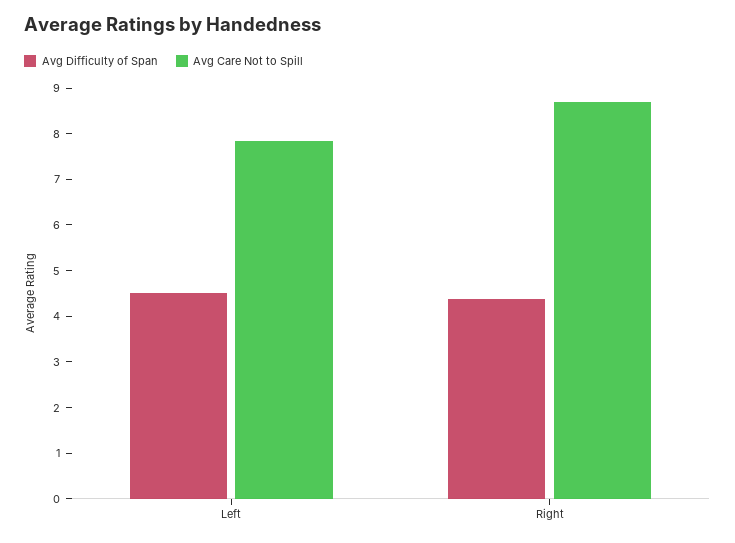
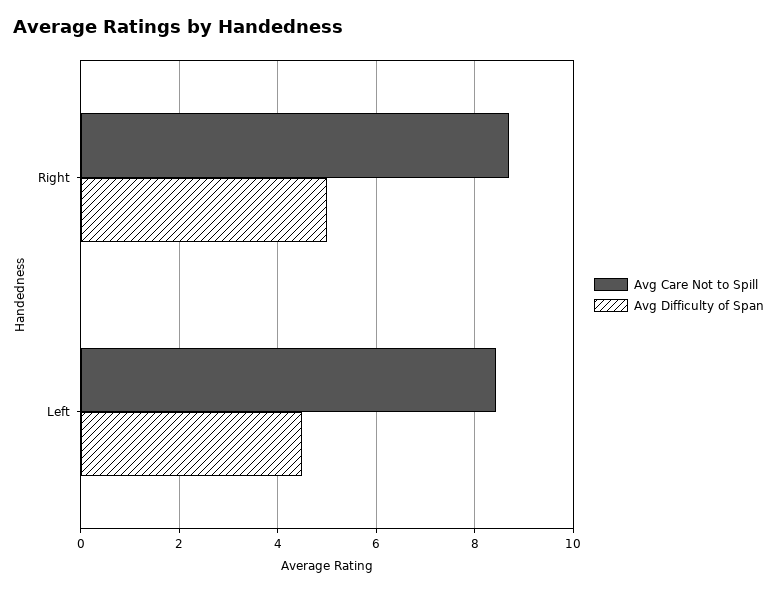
Avg Care Not to Spill, Left: 7.8 -> 8.4
Avg Difficulty of Span, Right: 4.4 -> 5

